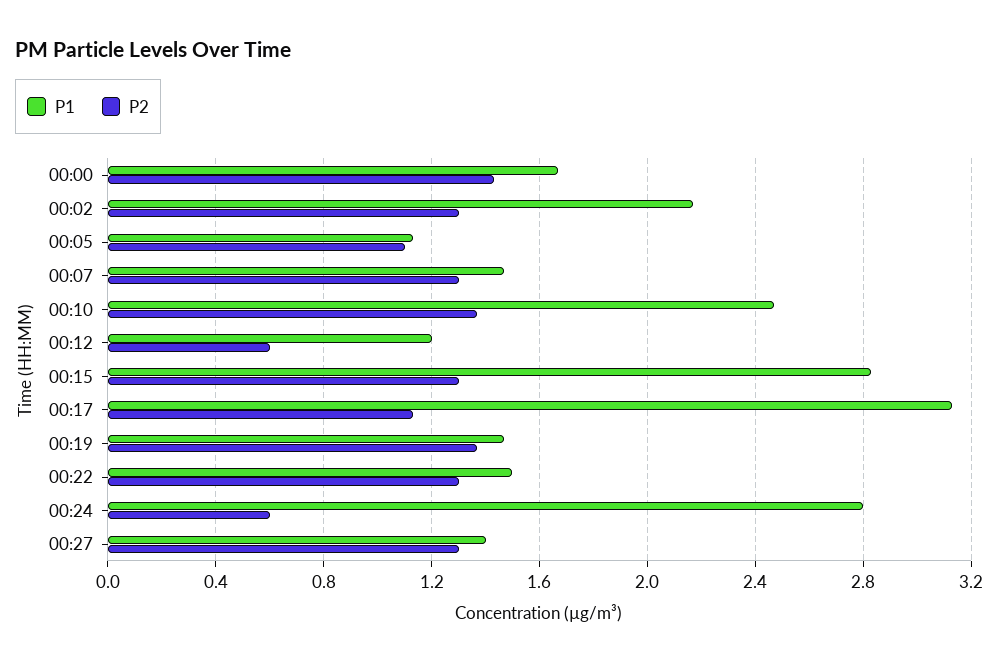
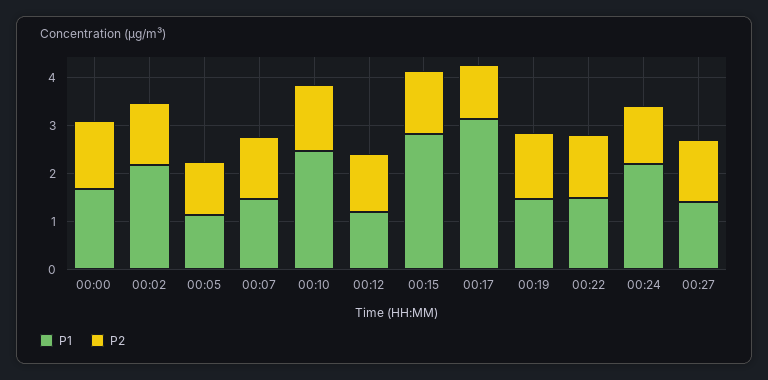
P2, 00:12: 0.6 -> 1.2
P1, 00:24: 2.8 -> 2.2
P2, 00:24: 0.6 -> 1.2

